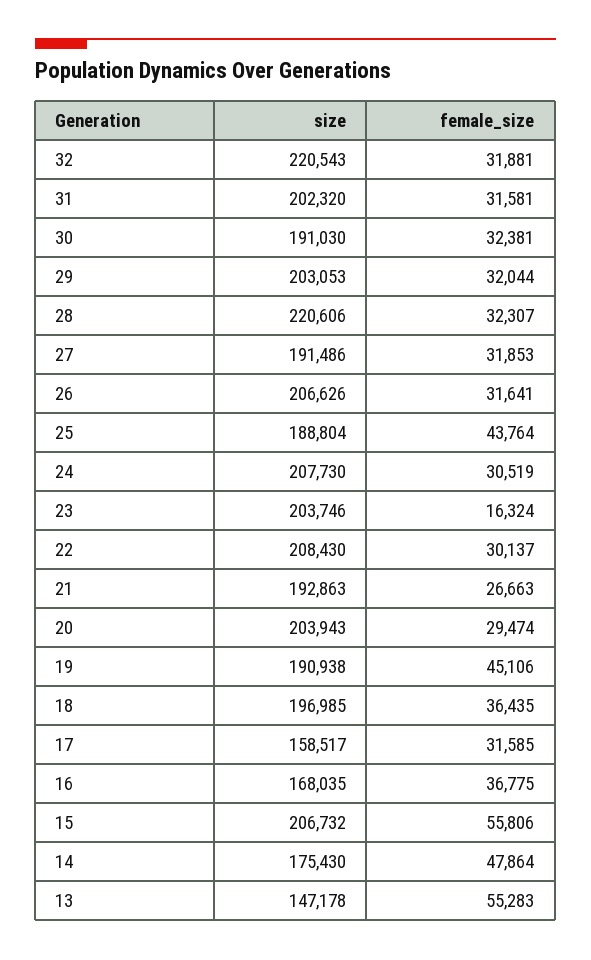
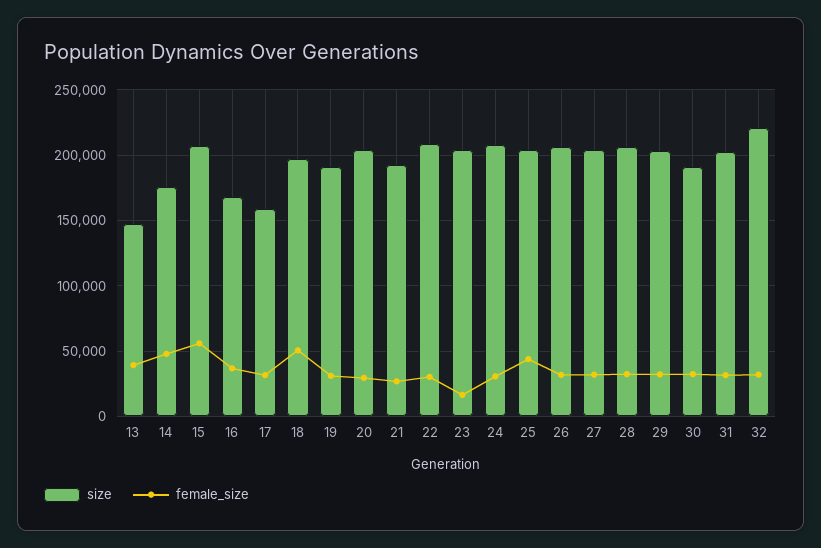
size, 28: 220606 -> 205000
size, 27: 191486 -> 205000
size, 25: 188804 -> 205000
female_size, 19: 45106 -> 30000
female_size, 18: 36435 -> 50000
female_size, 13: 55283 -> 40000

